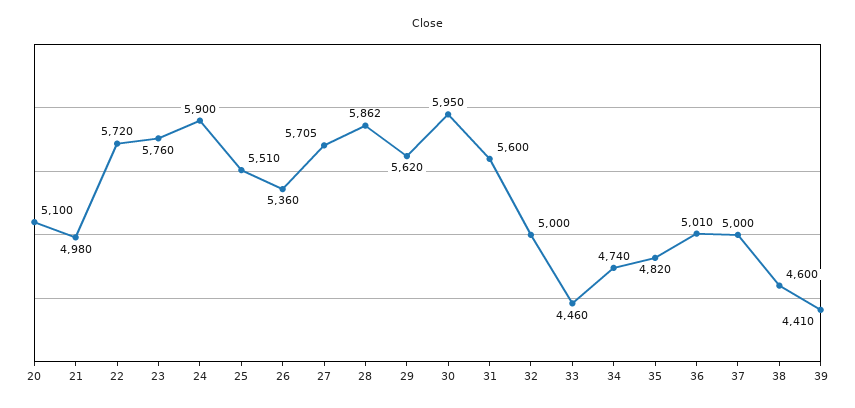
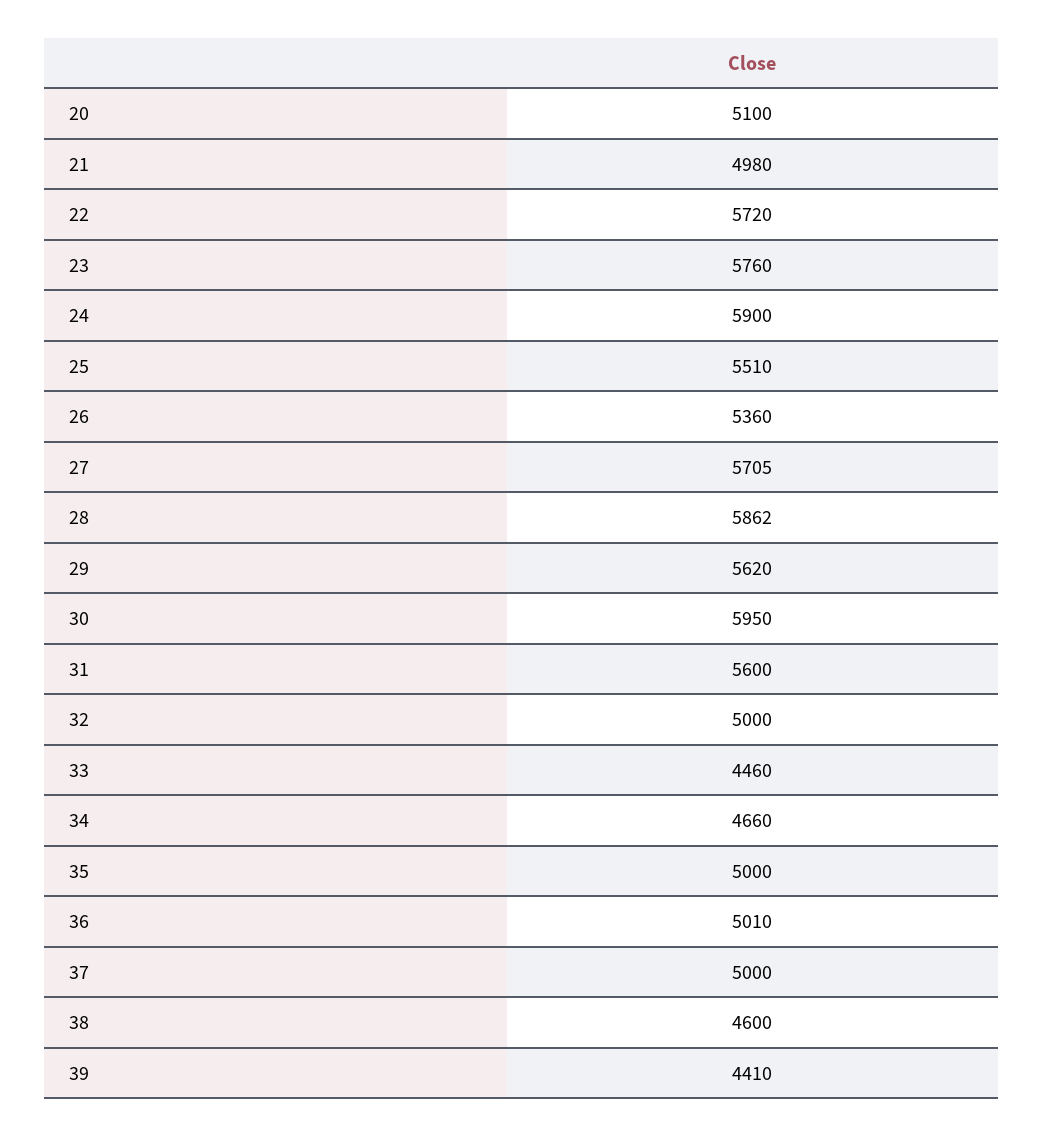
34: 4740 -> 4660
35: 4820 -> 5000

